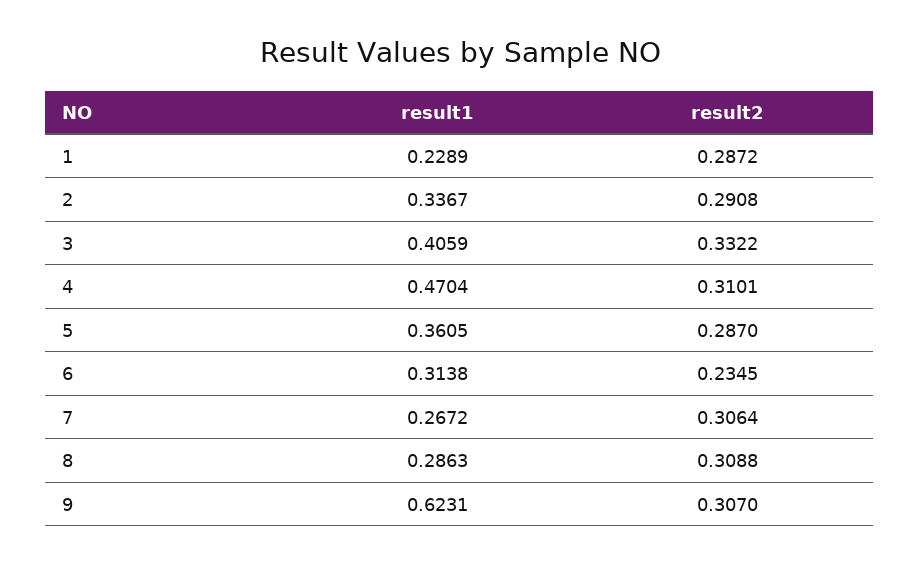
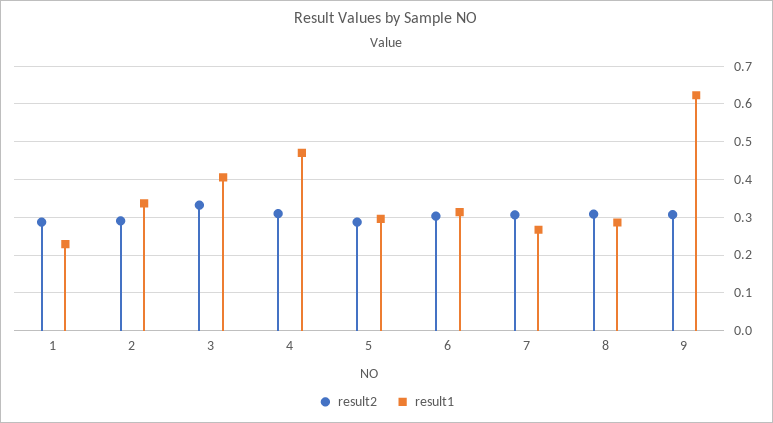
result1, 5: 0.3605 -> 0.3
result2, 6: 0.2345 -> 0.3

